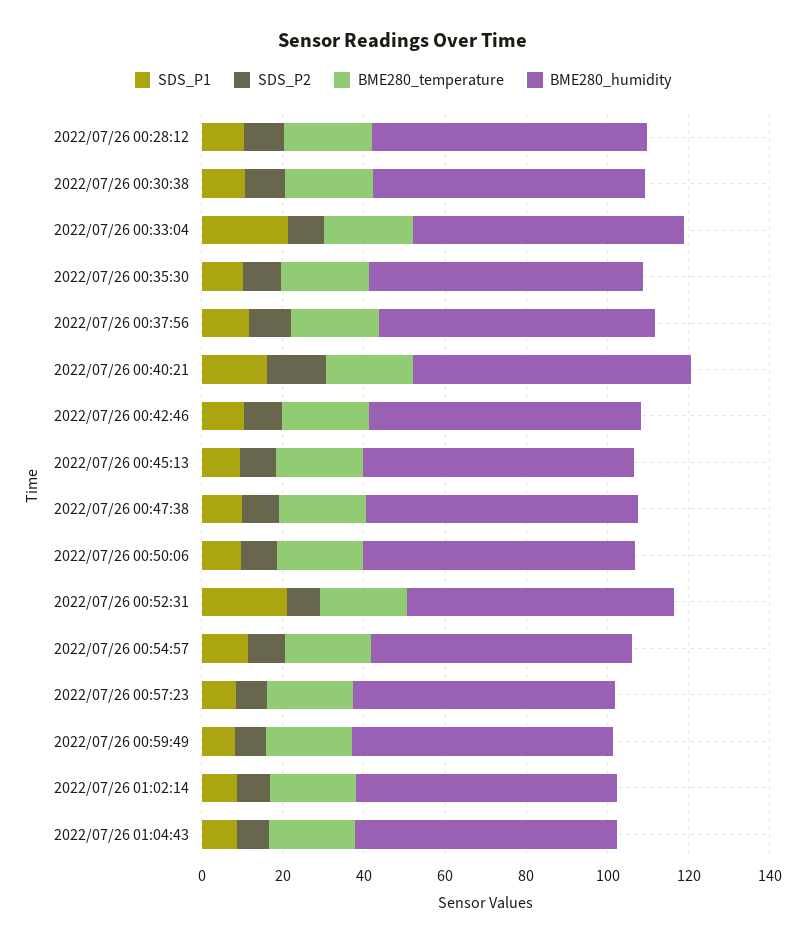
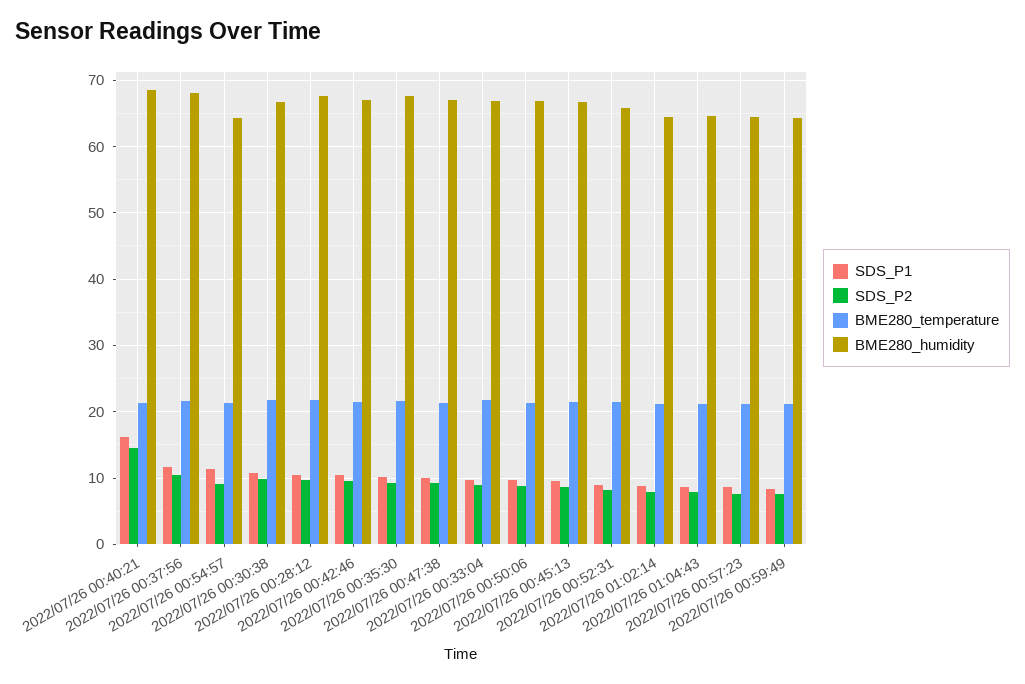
SDS_P1, 2022/07/26 00:33:04: 20 -> 10
SDS_P1, 2022/07/26 00:52:31: 20 -> 9

